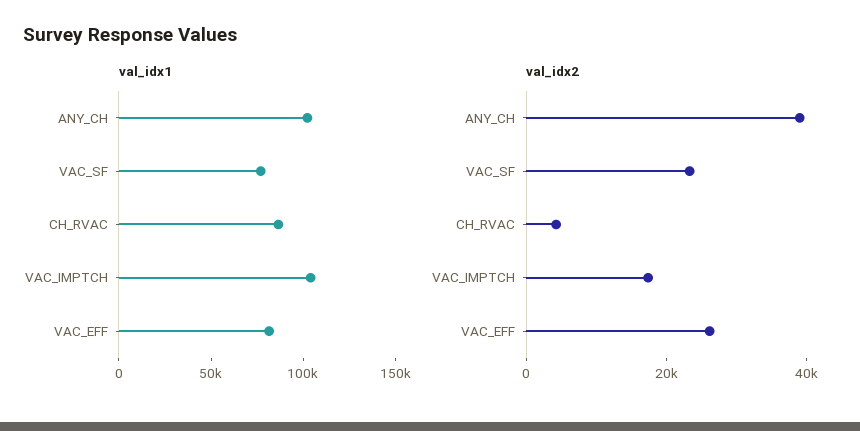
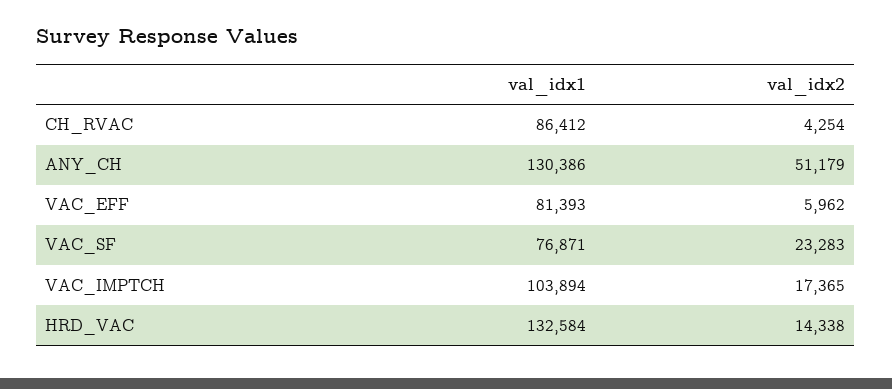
val_idx1, ANY_CH: 100000 -> 130386
val_idx2, ANY_CH: 40000 -> 51179
val_idx2, VAC_EFF: 25000 -> 5962
val_idx1, HRD_VAC: none -> 132584
val_idx2, HRD_VAC: none -> 14338

